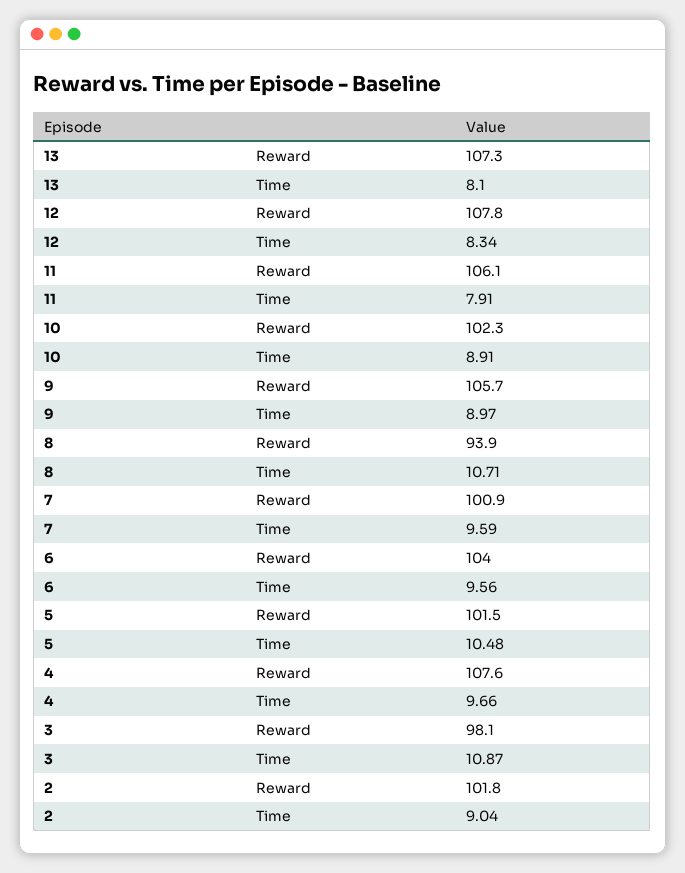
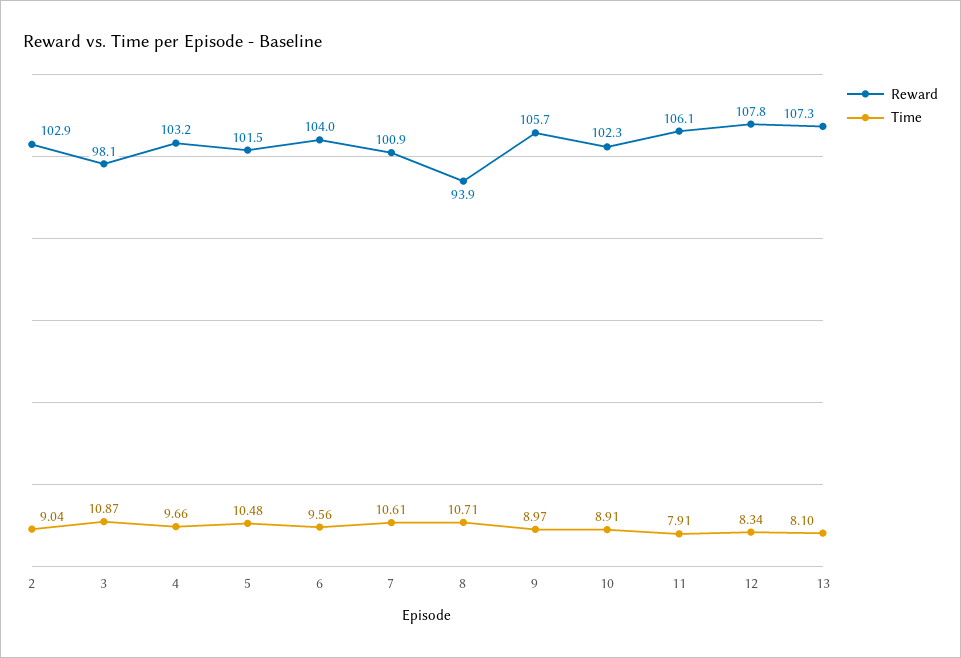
Time, 7: 9.59 -> 10.61
Reward, 4: 107.6 -> 103.2
Reward, 2: 101.8 -> 102.9

